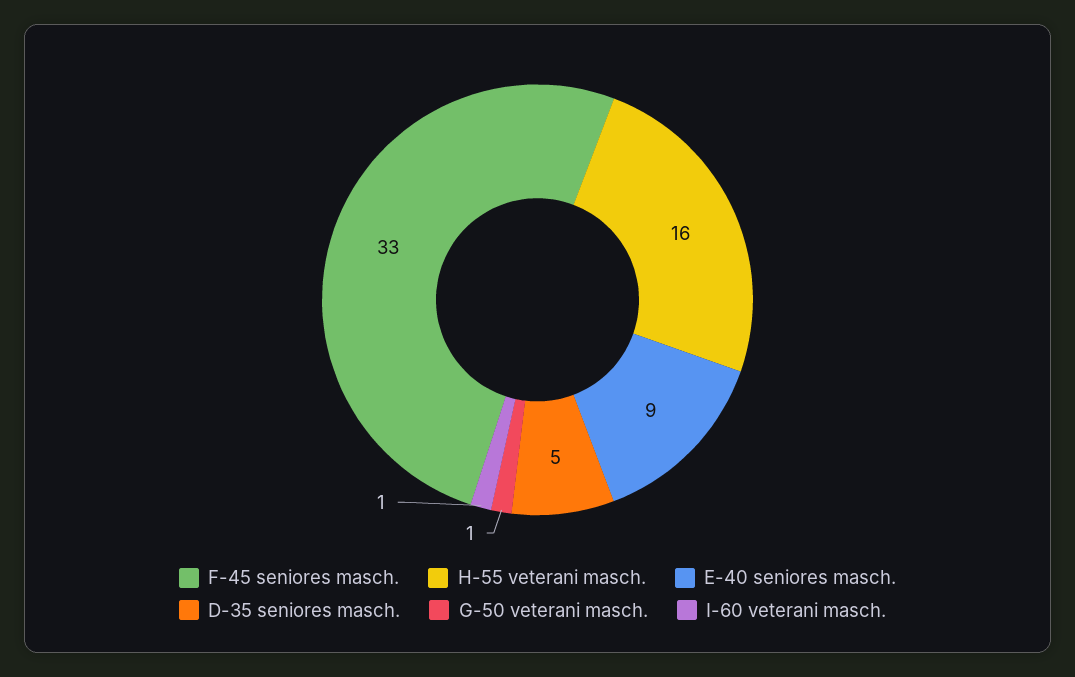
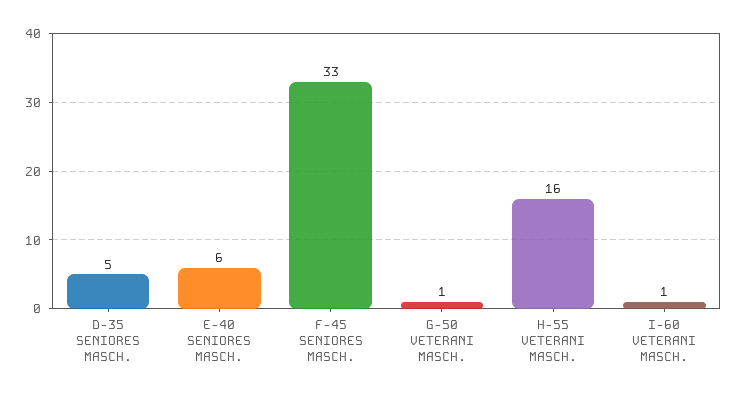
E-40 seniores masch.: 9 -> 6

